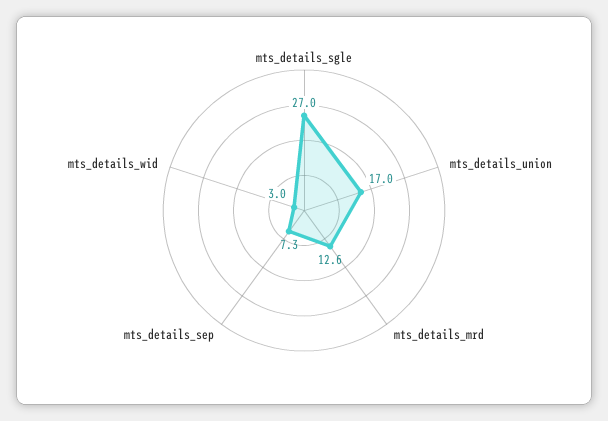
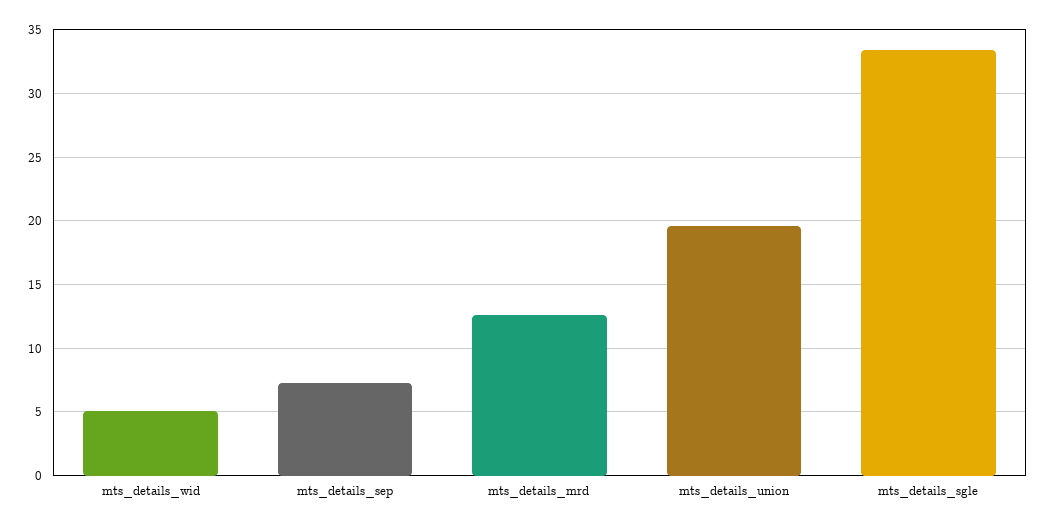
mts_details_sgle: 27 -> 33.5
mts_details_union: 17 -> 19.5
mts_details_wid: 3 -> 5

